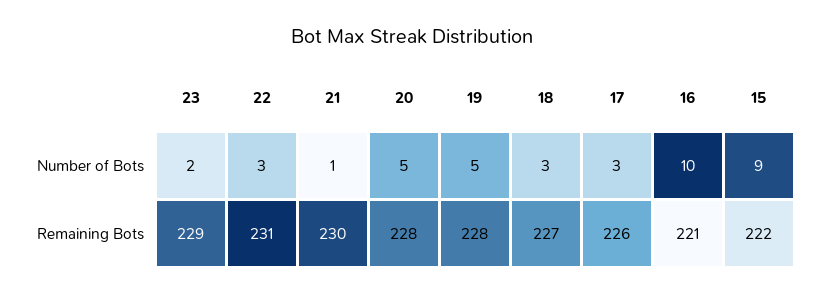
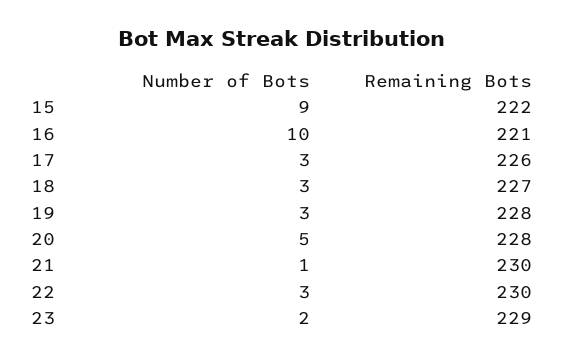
19, Number of Bots: 5 -> 3
22, Remaining Bots: 231 -> 230

